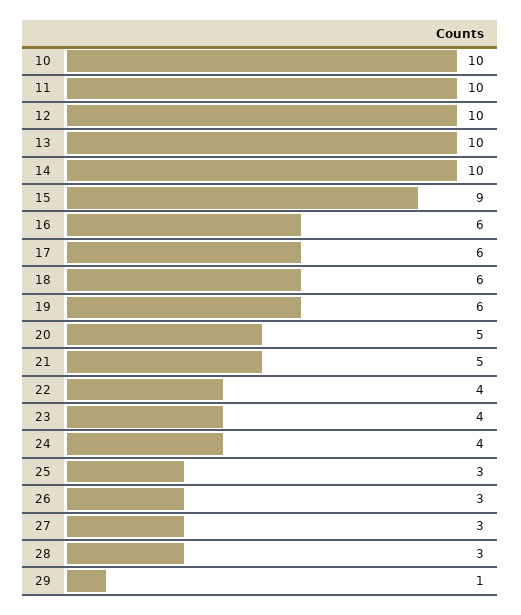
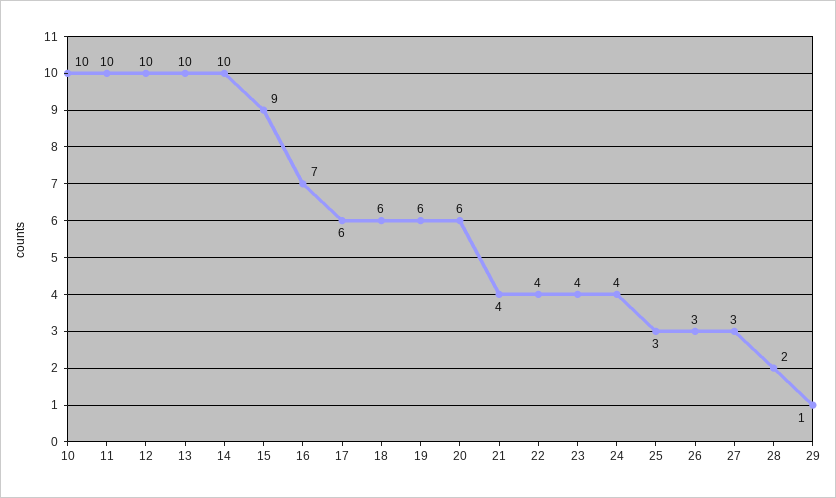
16: 6 -> 7
20: 5 -> 6
21: 5 -> 4
28: 3 -> 2

